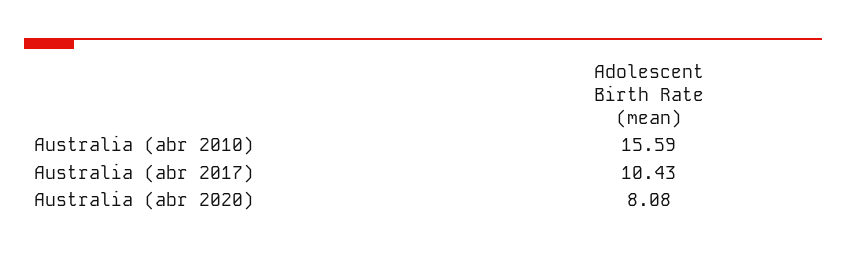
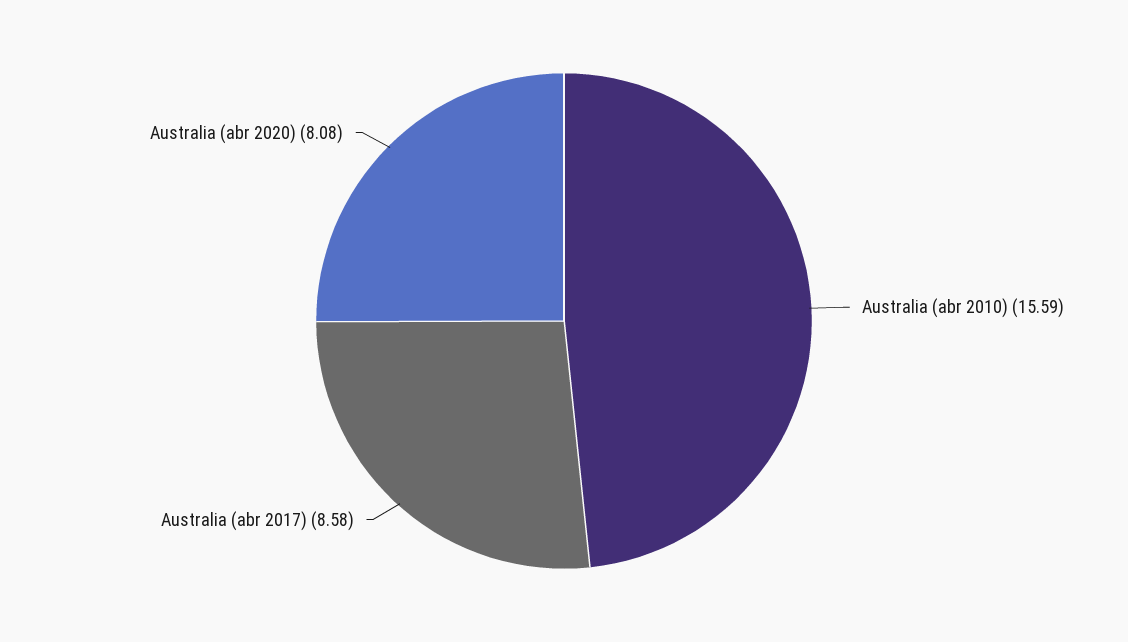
Australia (abr 2017): 10.43 -> 8.58

